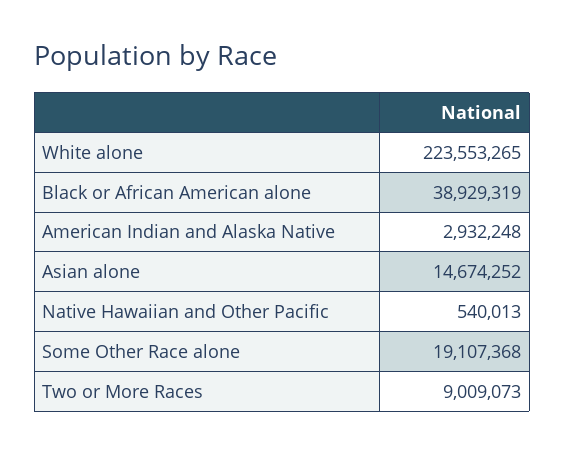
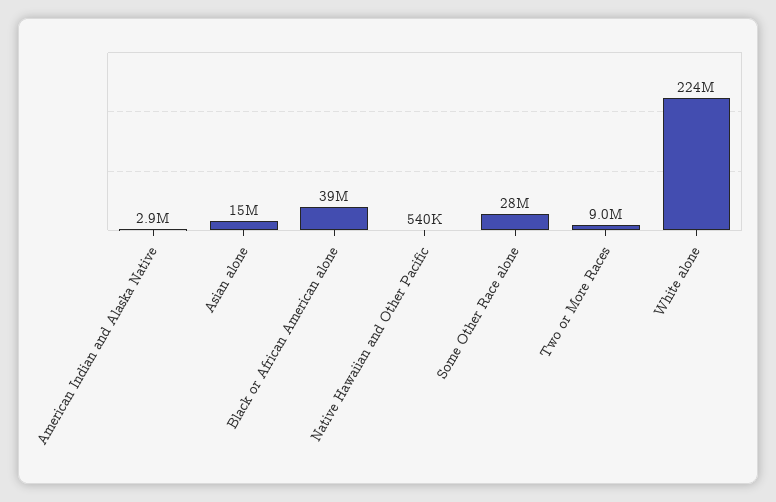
Some Other Race alone: 19107368 -> 28000000

